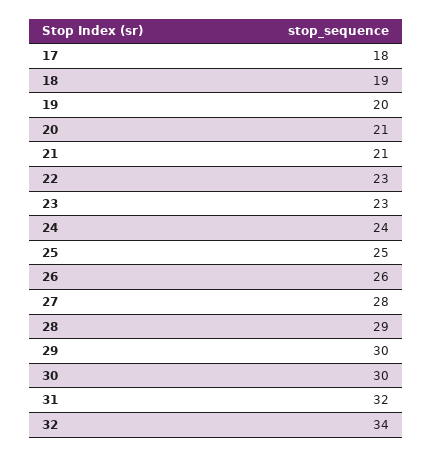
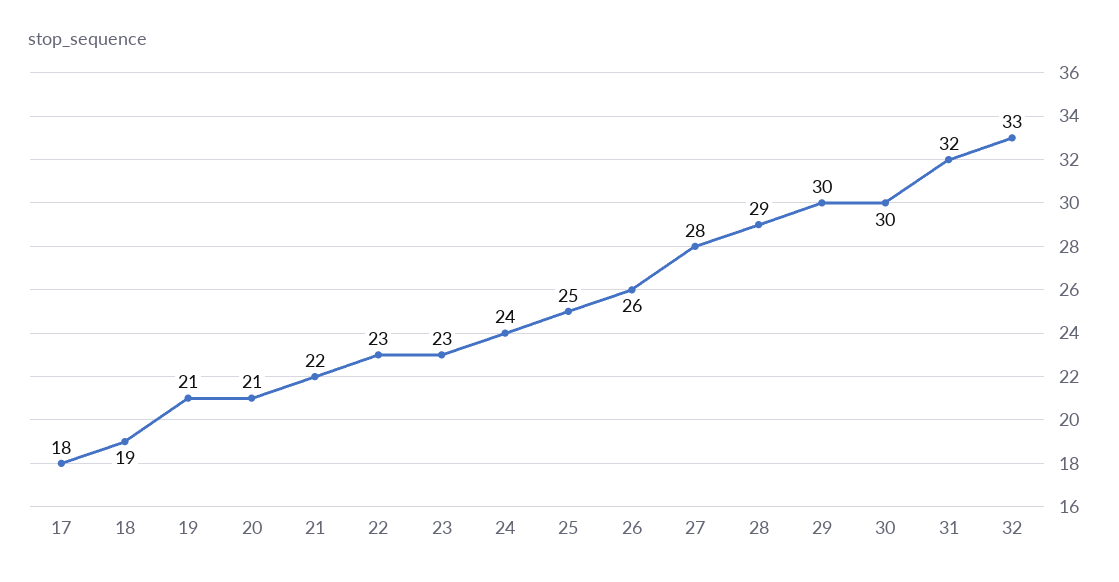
19: 20 -> 21
21: 21 -> 22
32: 34 -> 33

